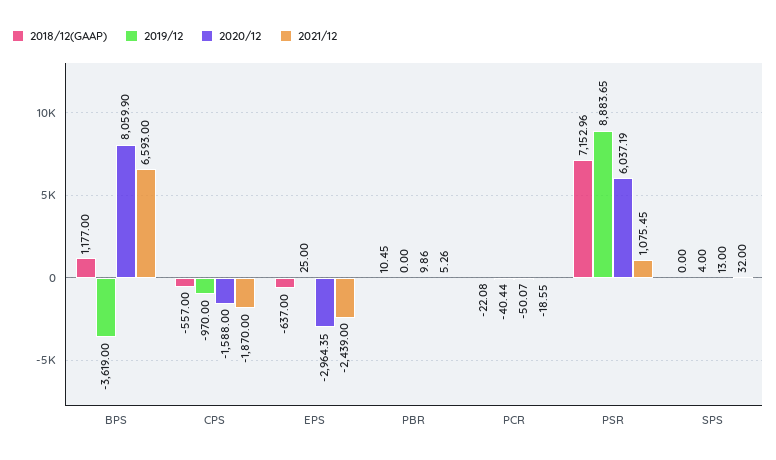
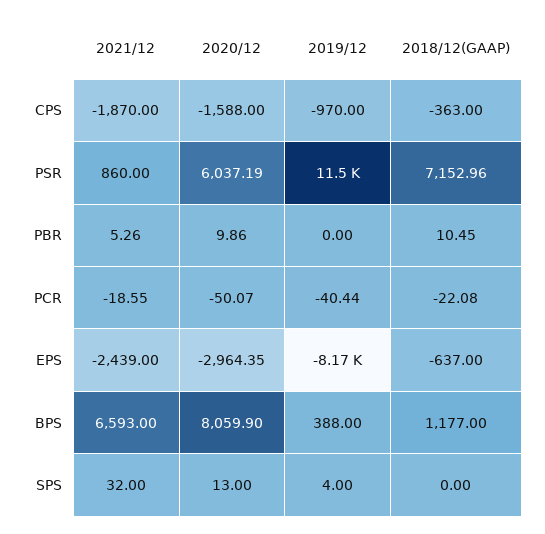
2019/12, BPS: -3619 -> 388
2018/12(GAAP), CPS: -557 -> -363
2019/12, EPS: 25 -> -8170
2019/12, PSR: 8883.65 -> 11500
2021/12, PSR: 1075.45 -> 860

